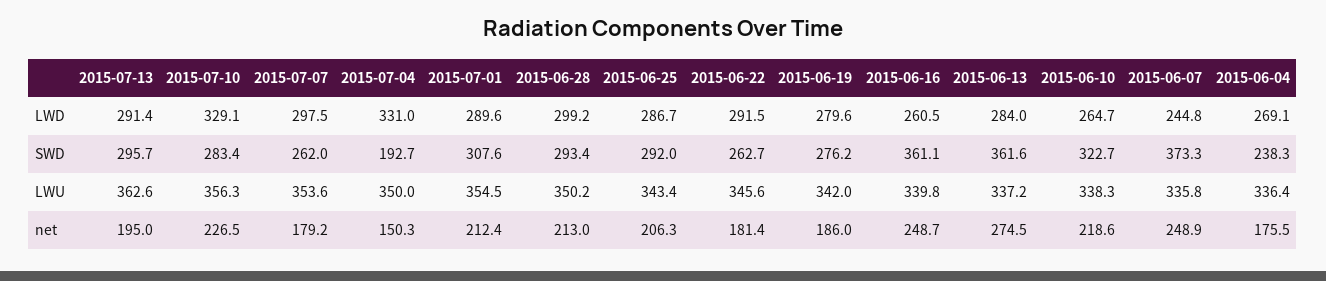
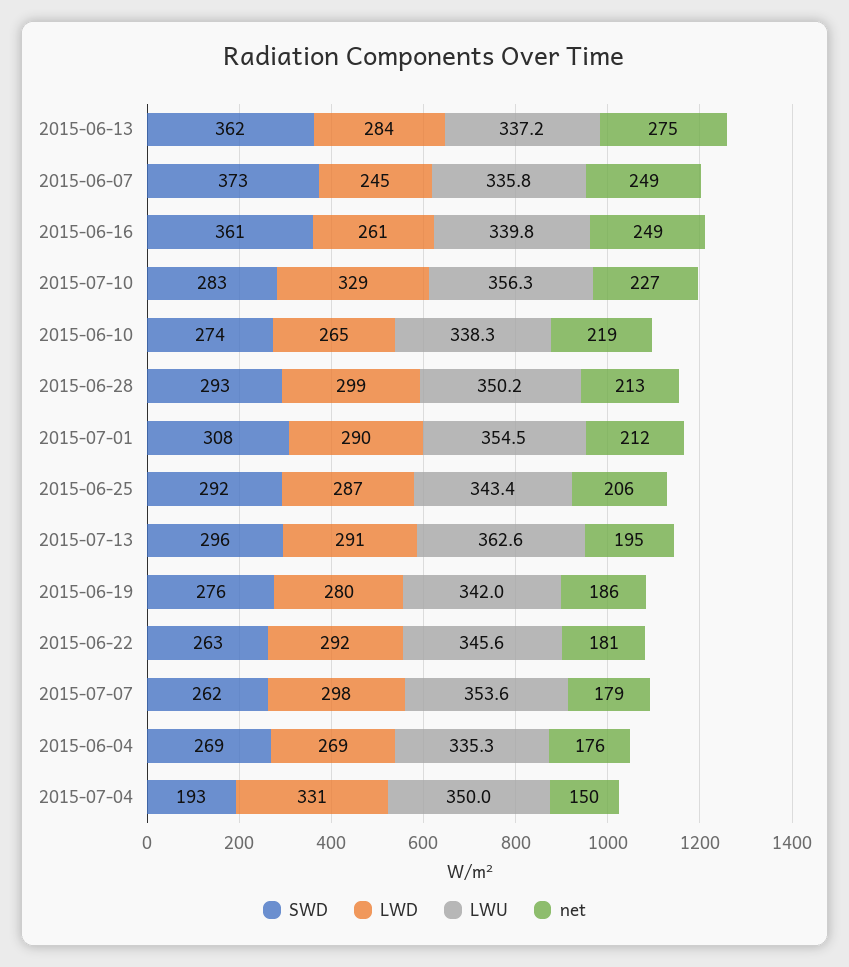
SWD, 2015-06-10: 322.7 -> 274
SWD, 2015-06-04: 238.3 -> 269
LWU, 2015-06-04: 336.4 -> 335.3

